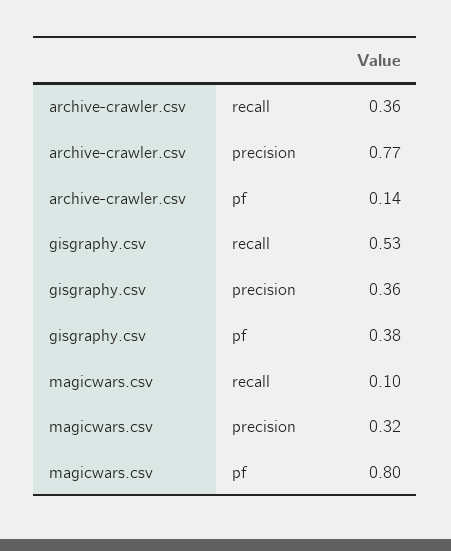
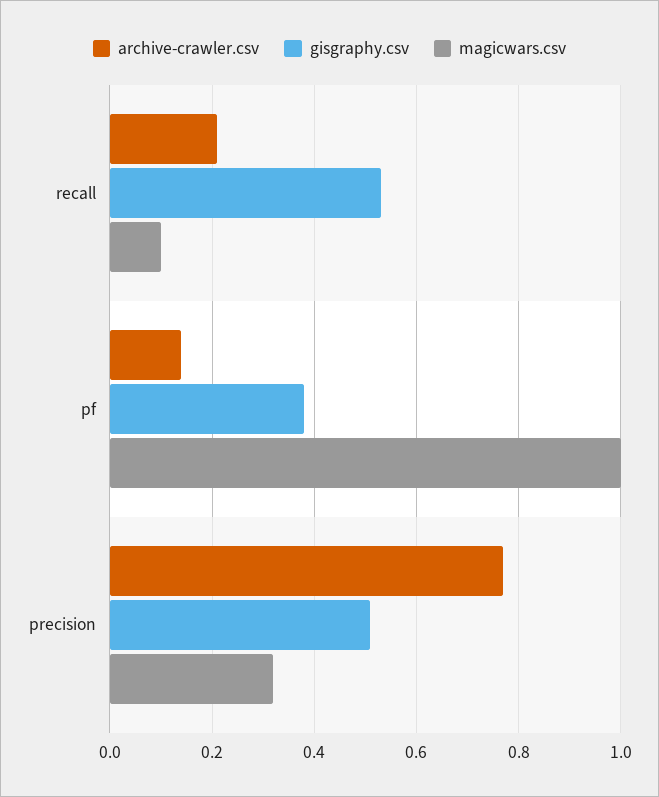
archive-crawler.csv, recall: 0.36 -> 0.2
gisgraphy.csv, precision: 0.36 -> 0.5
magicwars.csv, pf: 0.8 -> 1

